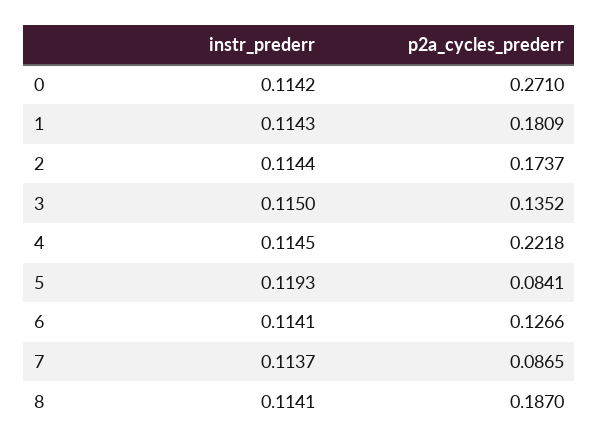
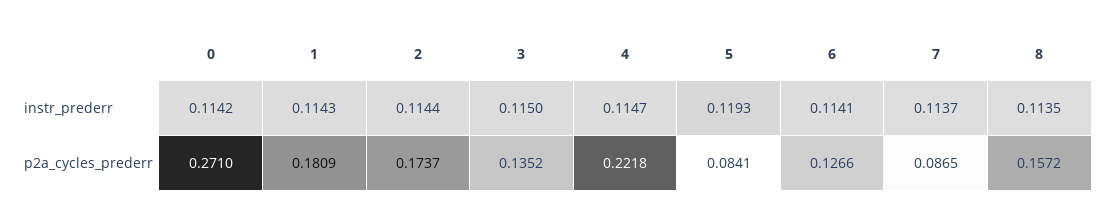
instr_prederr, 4: 0.1145 -> 0.1147
instr_prederr, 8: 0.1141 -> 0.1135
p2a_cycles_prederr, 8: 0.187 -> 0.1572

